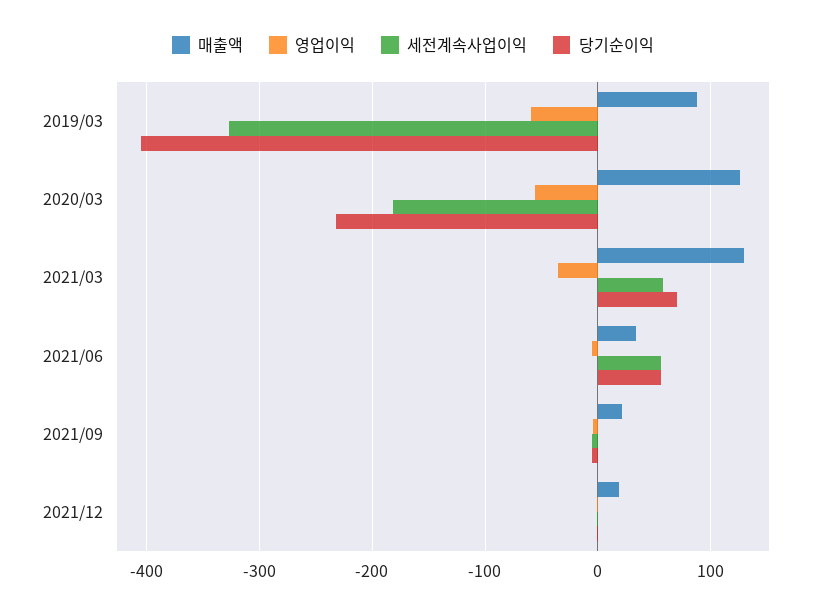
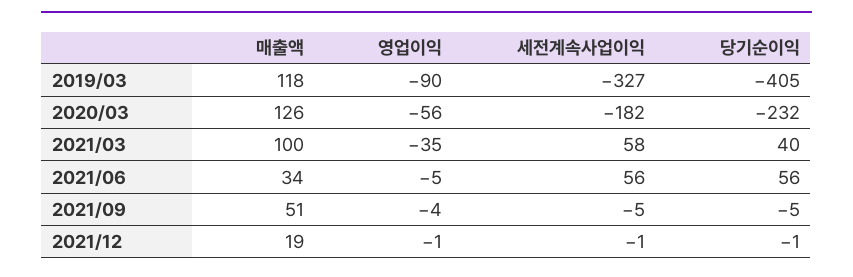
매출액, 2019/03: 90 -> 118
영업이익, 2019/03: -60 -> -90
매출액, 2021/03: 130 -> 100
당기순이익, 2021/03: 70 -> 40
매출액, 2021/09: 20 -> 51

